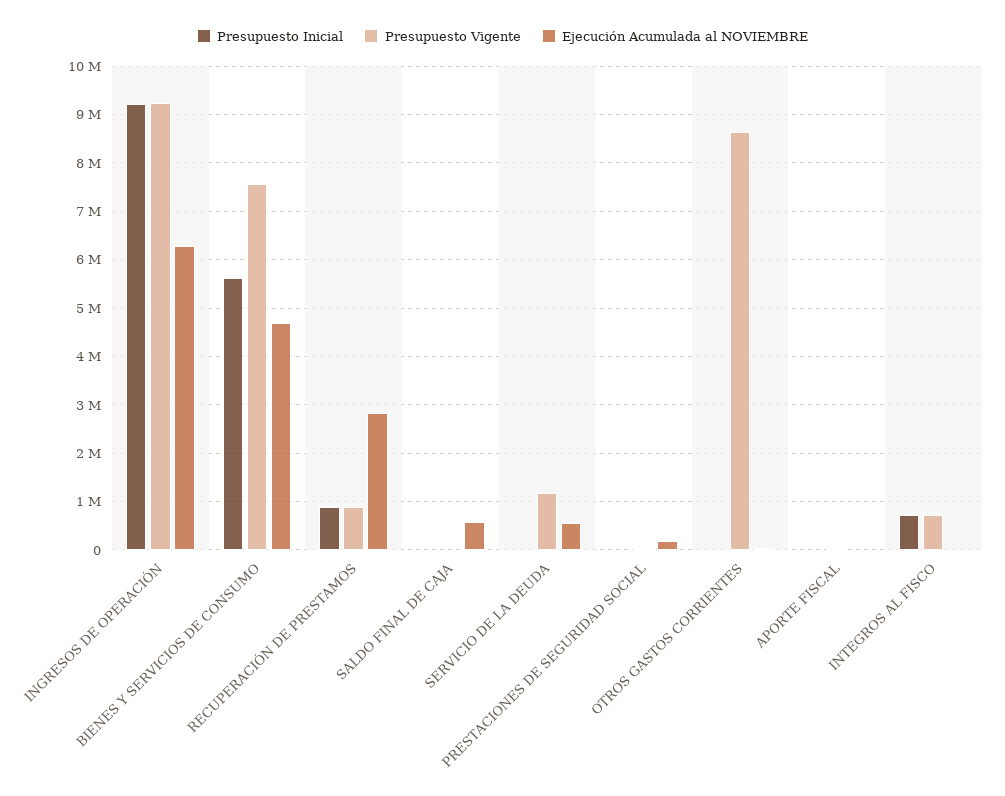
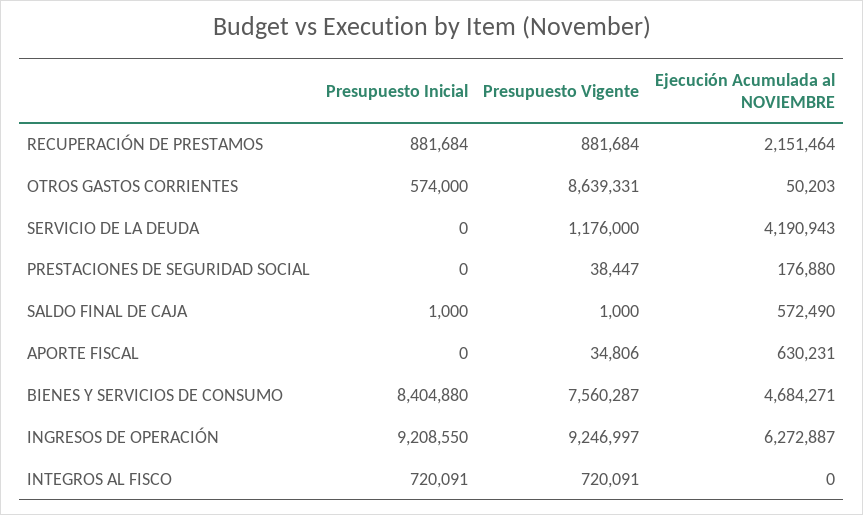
Presupuesto Inicial, BIENES Y SERVICIOS DE CONSUMO: 5600000 -> 8404880
Ejecución Acumulada al NOVIEMBRE, RECUPERACIÓN DE PRESTAMOS: 2800000 -> 2151464
Ejecución Acumulada al NOVIEMBRE, SERVICIO DE LA DEUDA: 600000 -> 4190943
Presupuesto Inicial, OTROS GASTOS CORRIENTES: 0 -> 574000
Ejecución Acumulada al NOVIEMBRE, APORTE FISCAL: 0 -> 630231

